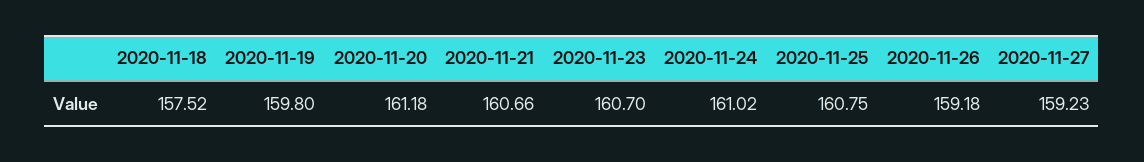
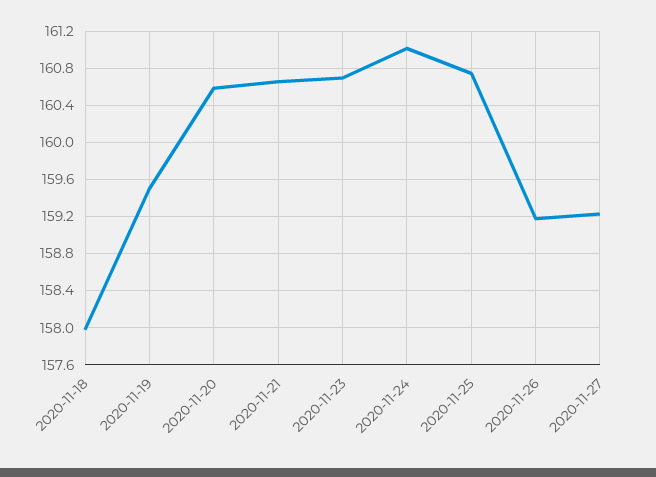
2020-11-18: 157.52 -> 158
2020-11-19: 159.8 -> 159.5
2020-11-20: 161.18 -> 160.6

